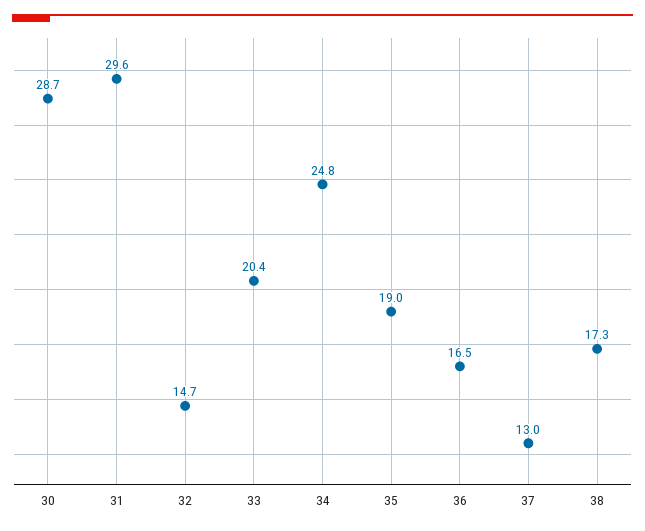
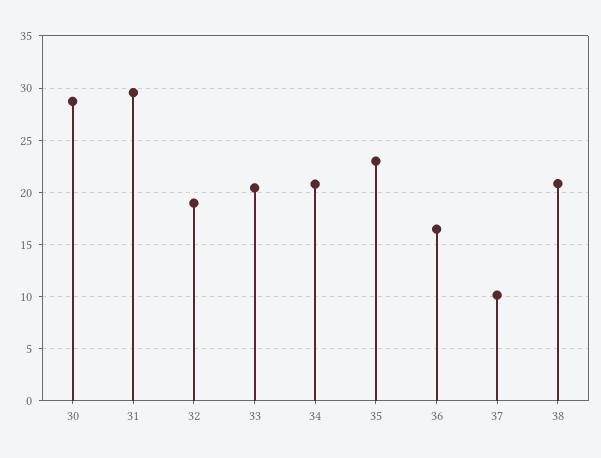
32: 14.7 -> 19
34: 24.8 -> 21
35: 19 -> 23
37: 13 -> 10
38: 17.3 -> 21

